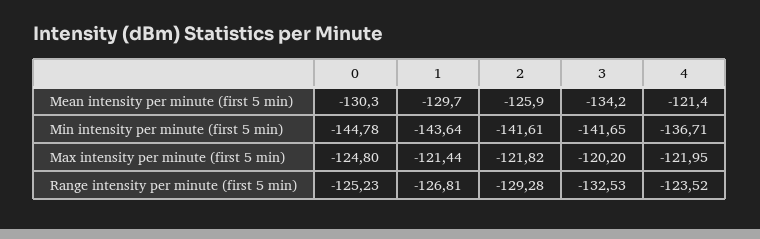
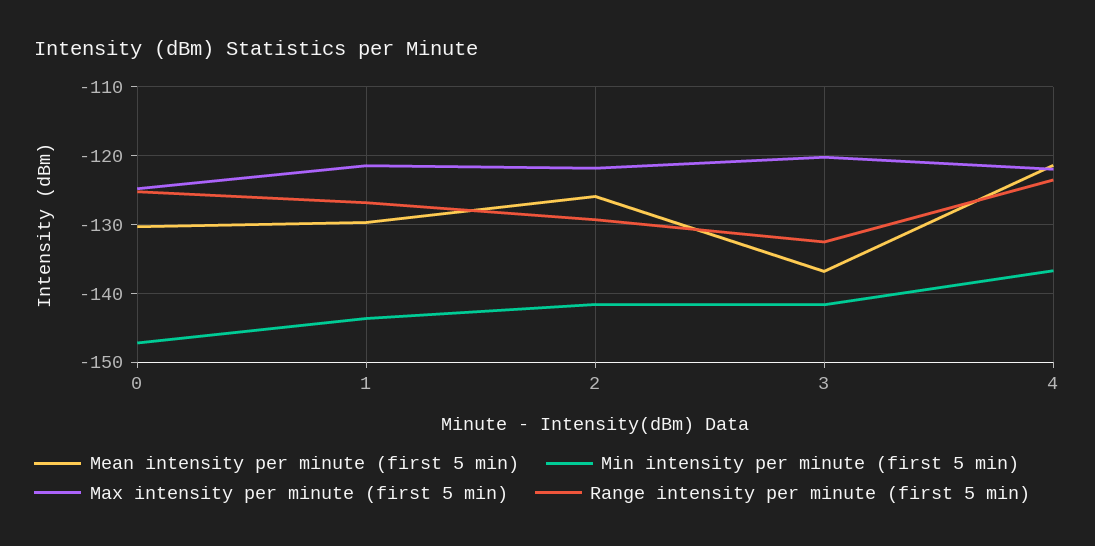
Mean intensity per minute (first 5 min), 3: -134.2 -> -137
Min intensity per minute (first 5 min), 0: -144.78 -> -147

